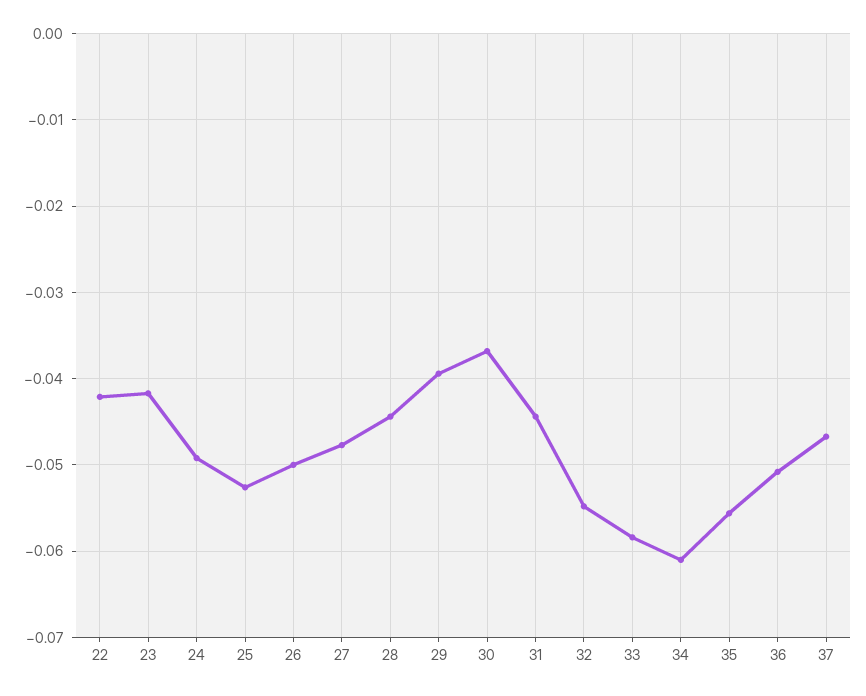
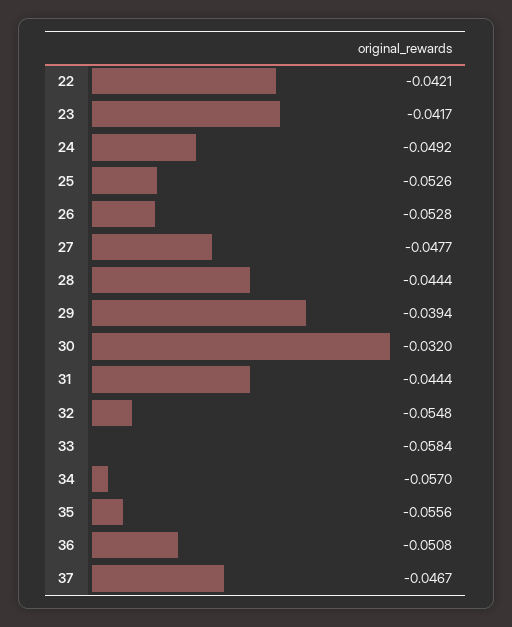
26: -0.05 -> -0.0528
30: -0.037 -> -0.032
34: -0.061 -> -0.057

